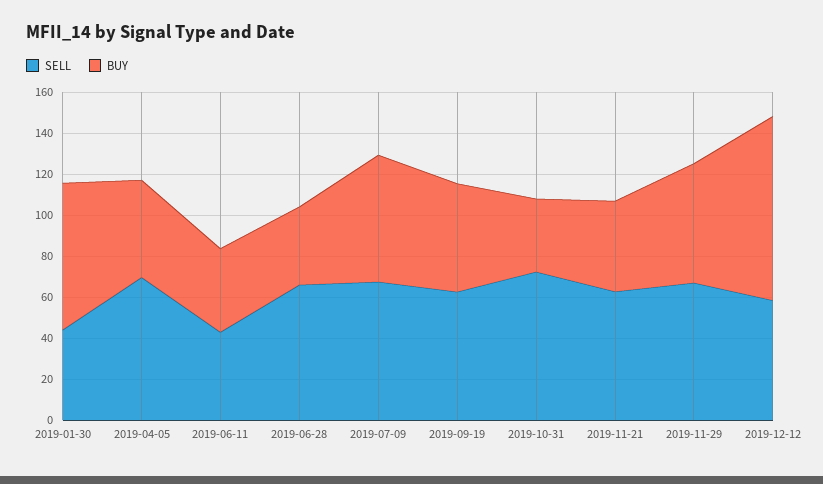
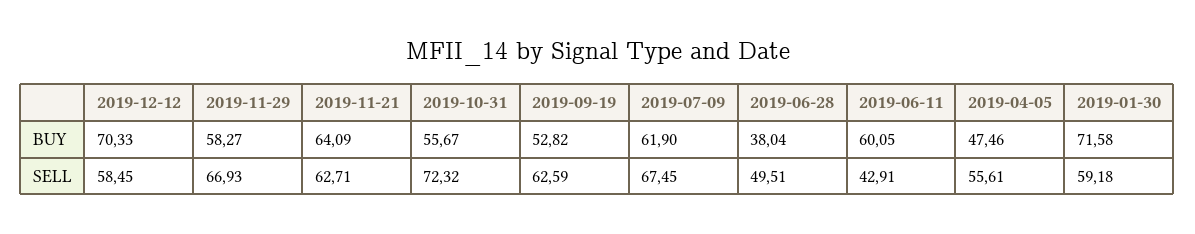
SELL, 2019-01-30: 45 -> 59.18
SELL, 2019-04-05: 70 -> 55.61
BUY, 2019-06-11: 40 -> 60.05
SELL, 2019-06-28: 65 -> 49.51
BUY, 2019-10-31: 35 -> 55.67
BUY, 2019-11-21: 45 -> 64.09
BUY, 2019-12-12: 90 -> 70.33

